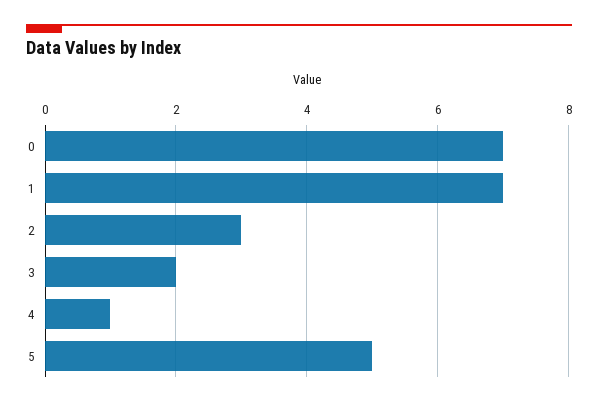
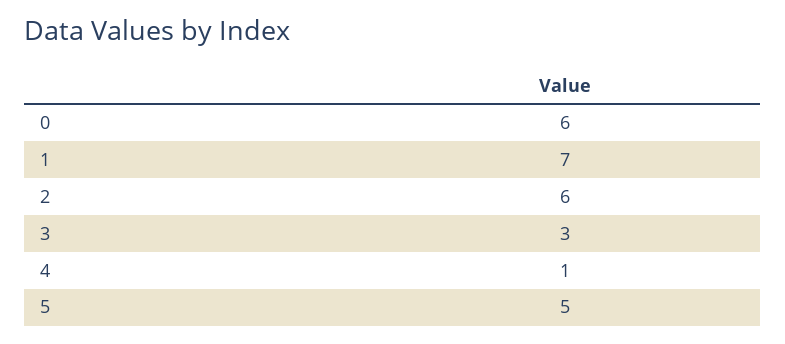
0: 7 -> 6
2: 3 -> 6
3: 2 -> 3

